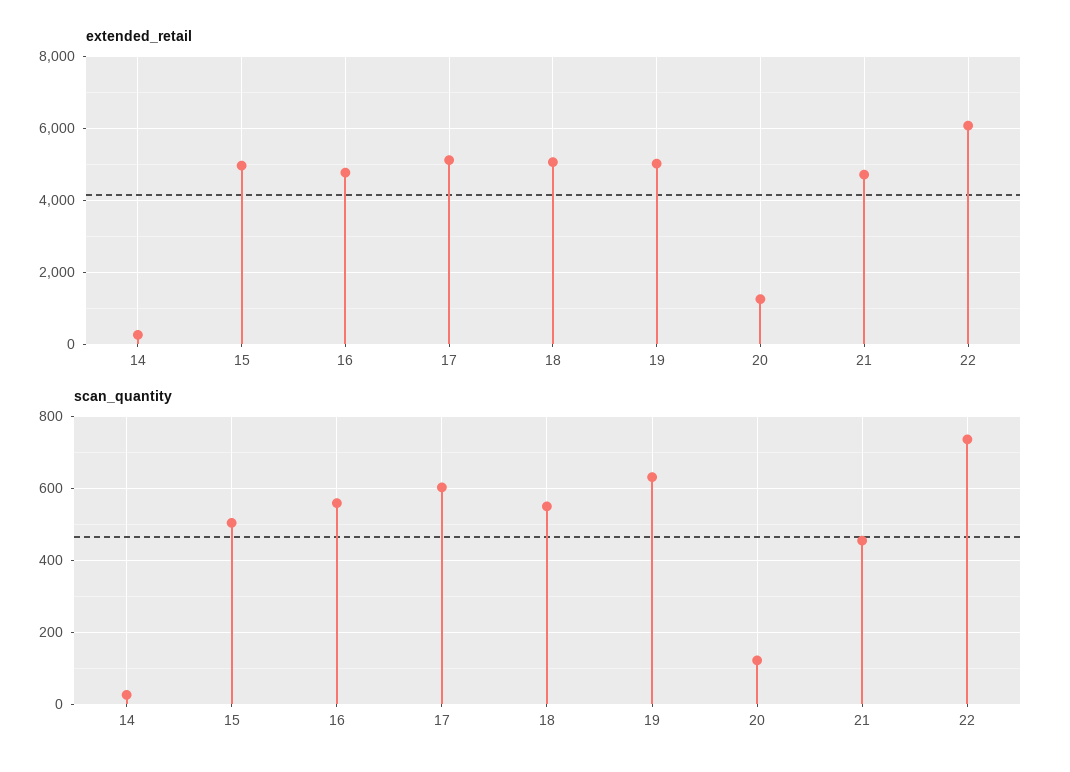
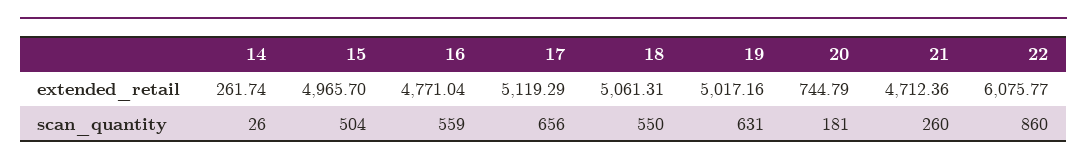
extended_retail, 20: 1200 -> 744.79
scan_quantity, 17: 600 -> 656
scan_quantity, 20: 120 -> 181
scan_quantity, 21: 460 -> 260
scan_quantity, 22: 740 -> 860

